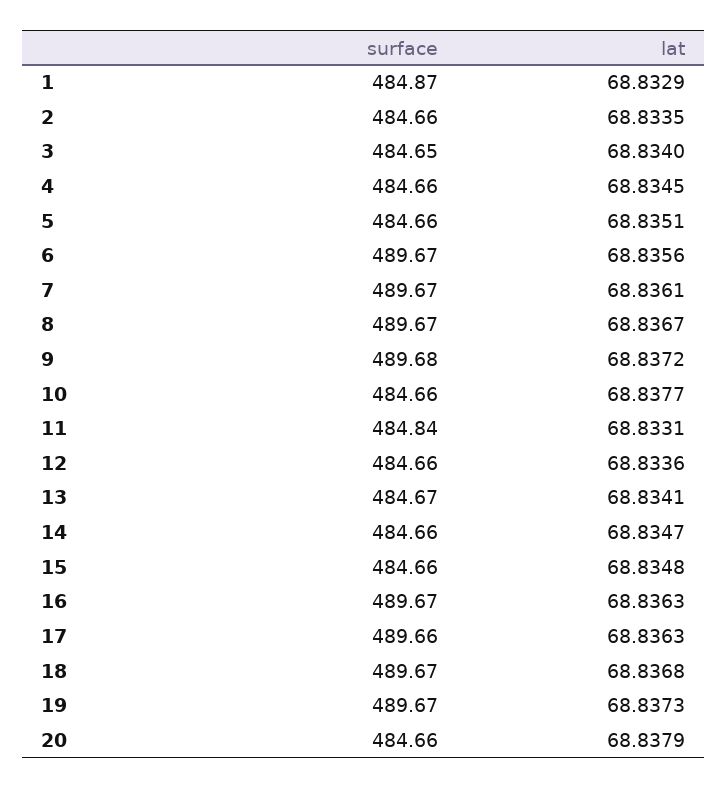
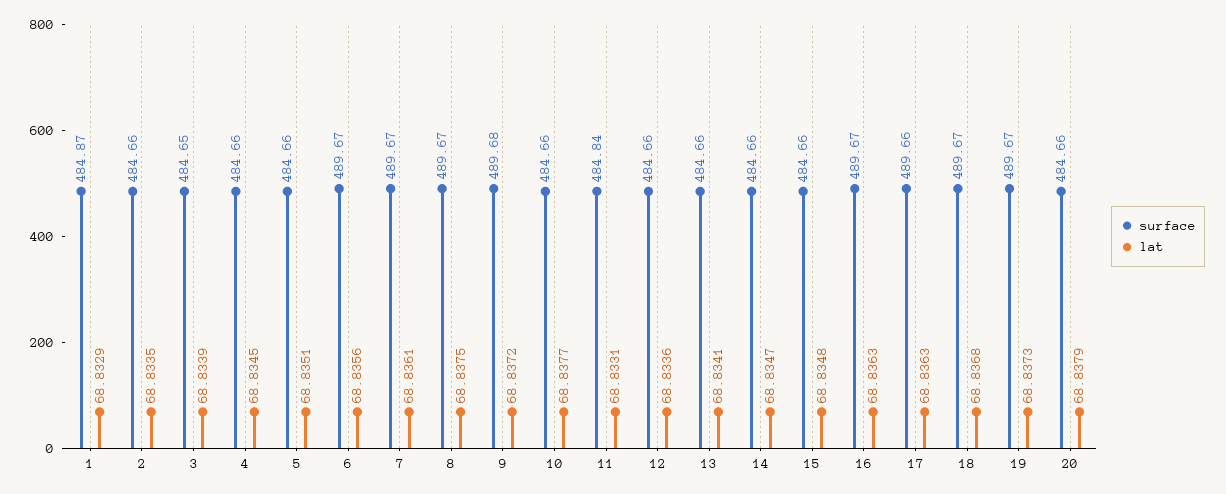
lat, 3: 68.834 -> 68.8339
lat, 8: 68.8367 -> 68.8375
surface, 13: 484.67 -> 484.66

